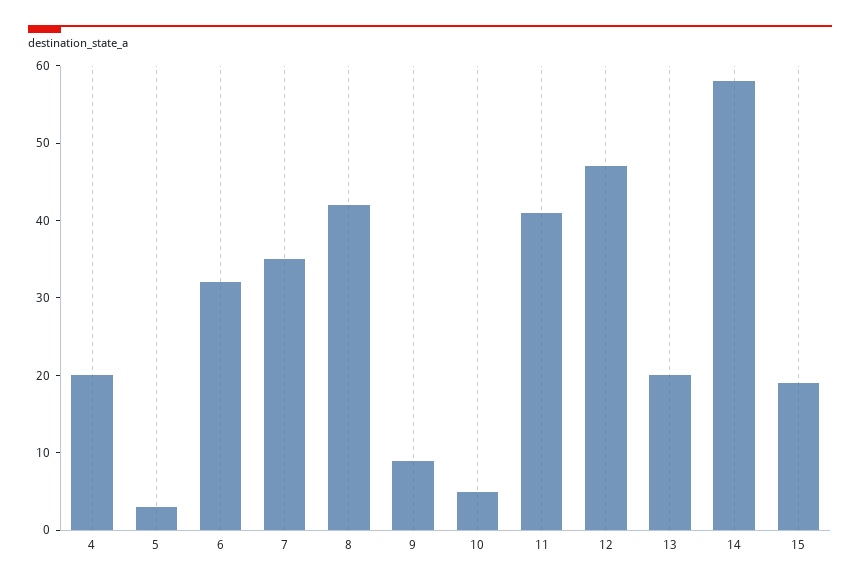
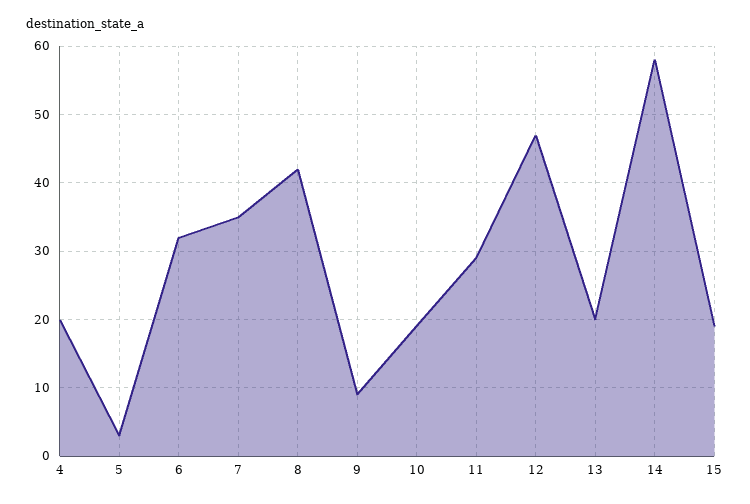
10: 5 -> 19
11: 40 -> 29

